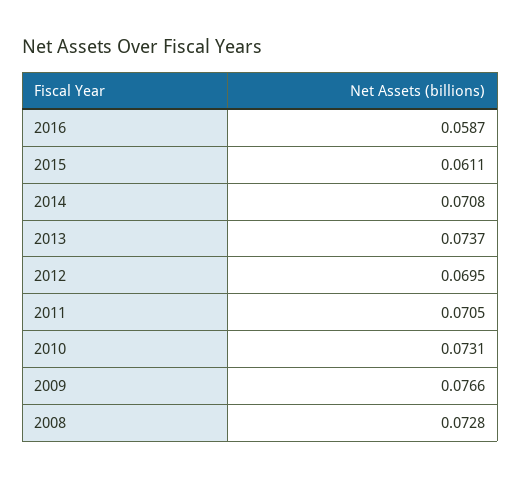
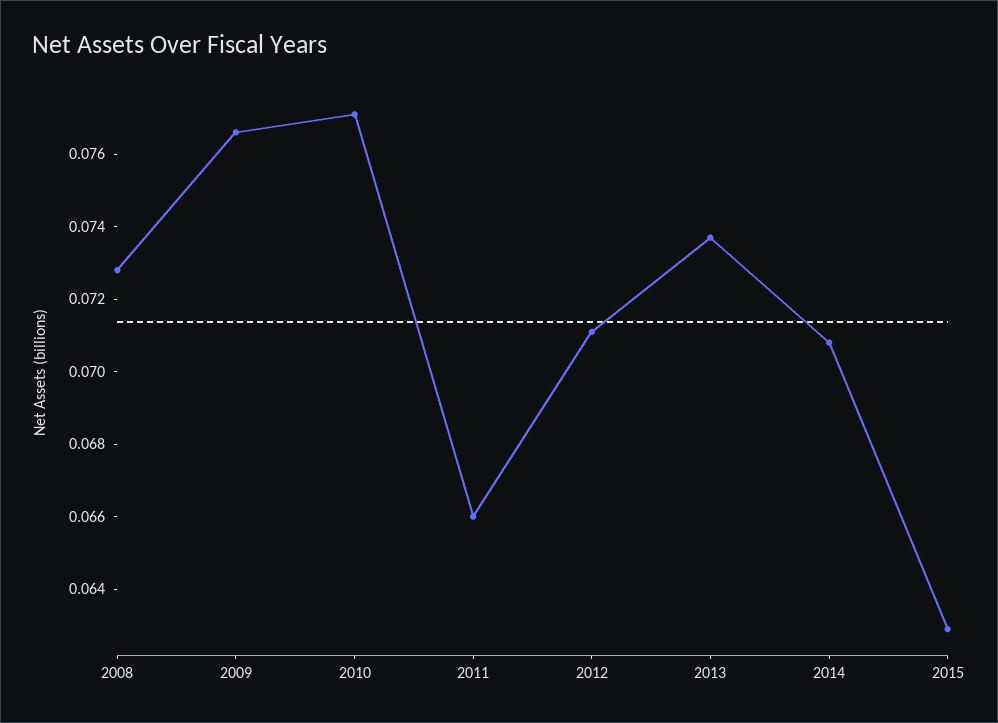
2016: 0.0587 -> none
2015: 0.0611 -> 0.063
2012: 0.0695 -> 0.071
2011: 0.0705 -> 0.066
2010: 0.0731 -> 0.077

